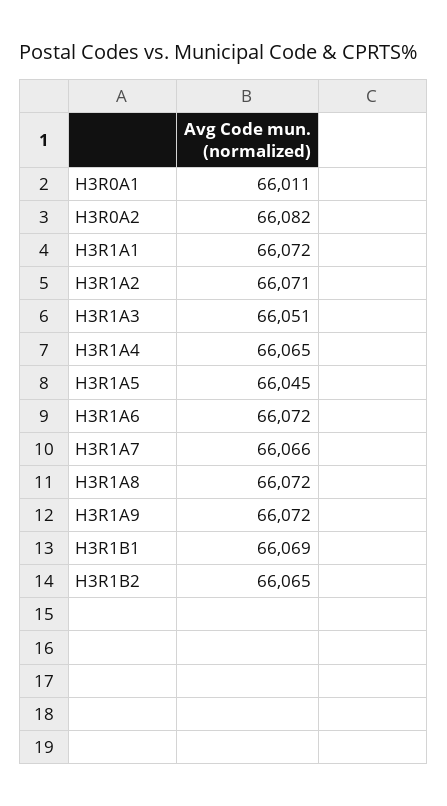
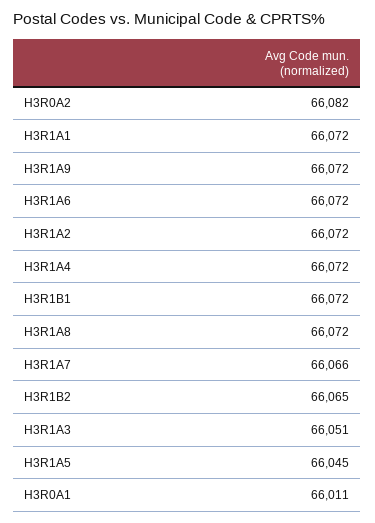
H3R1A2: 66071 -> 66072
H3R1A4: 66065 -> 66072
H3R1B1: 66069 -> 66072

